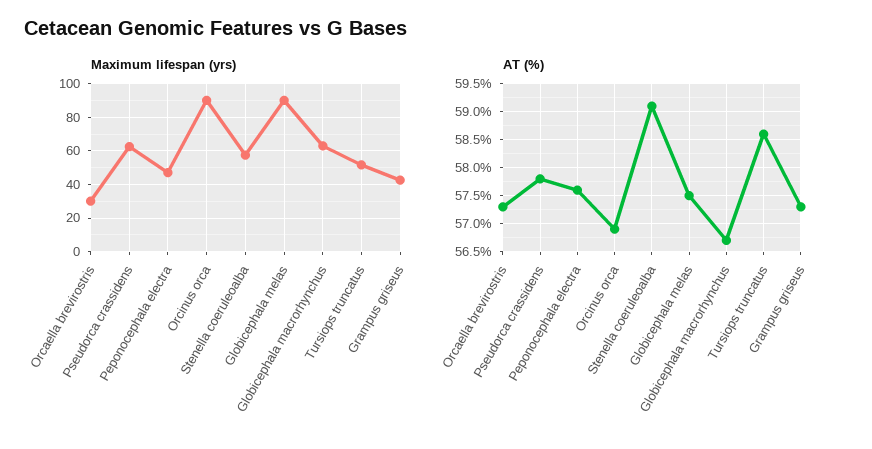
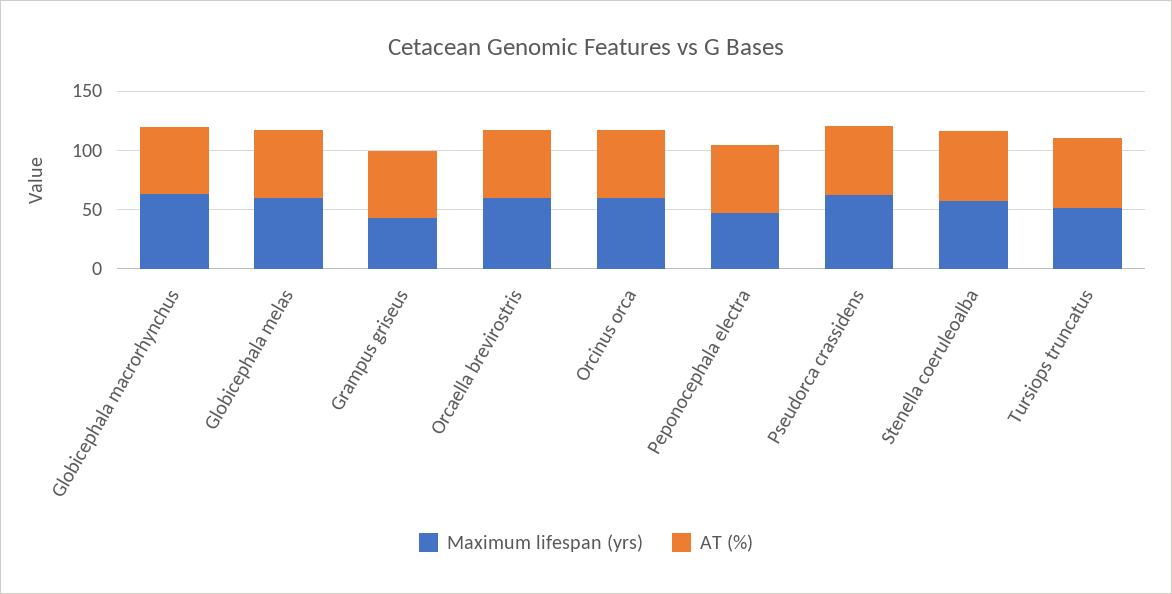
Maximum lifespan (yrs), Orcaella brevirostris: 30 -> 60
Maximum lifespan (yrs), Orcinus orca: 90 -> 60
Maximum lifespan (yrs), Globicephala melas: 90 -> 60

